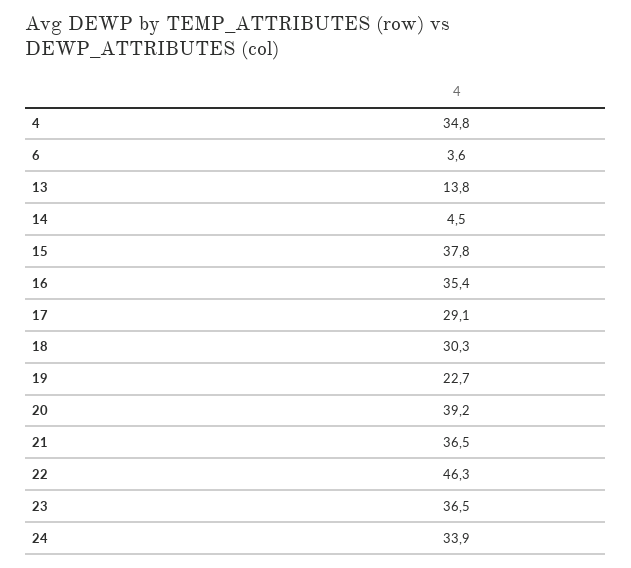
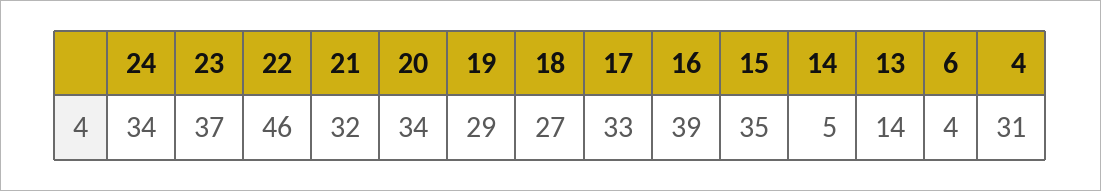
4: 34.8 -> 31
15: 37.8 -> 35
16: 35.4 -> 39
17: 29.1 -> 33
18: 30.3 -> 27
19: 22.7 -> 29
20: 39.2 -> 34
21: 36.5 -> 32

